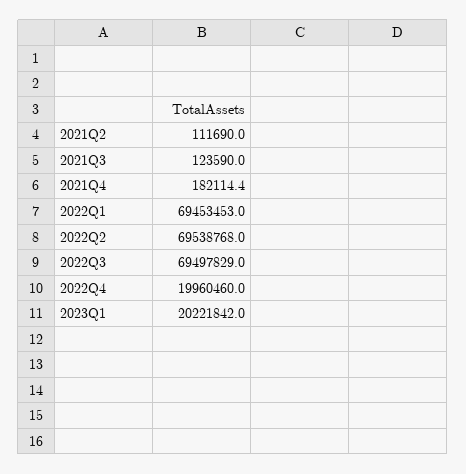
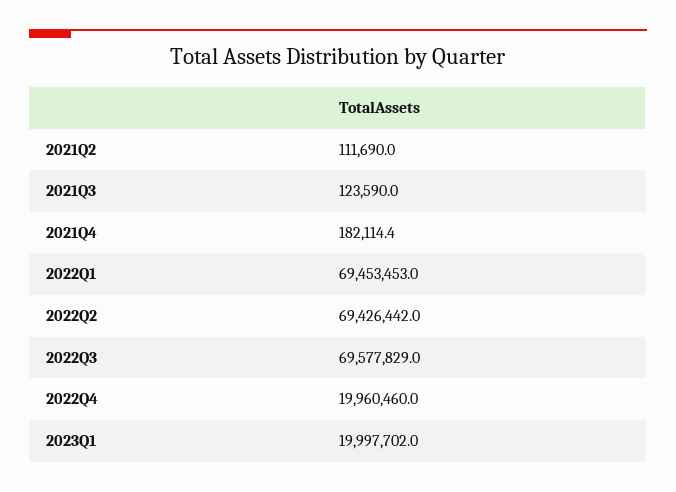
2022Q2: 69538768 -> 69426442
2022Q3: 69497829 -> 69577829
2023Q1: 20221842 -> 19997702

